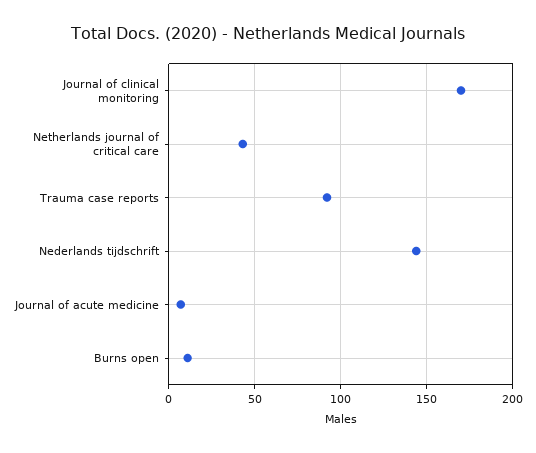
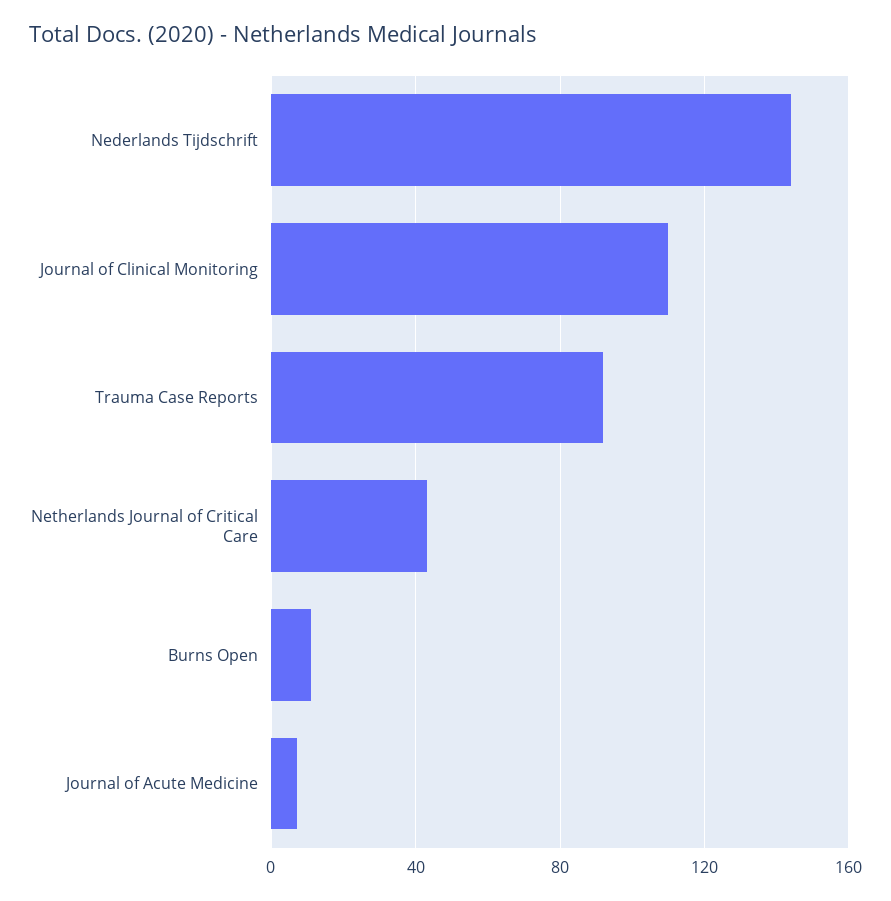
Journal of clinical monitoring: 170 -> 110

